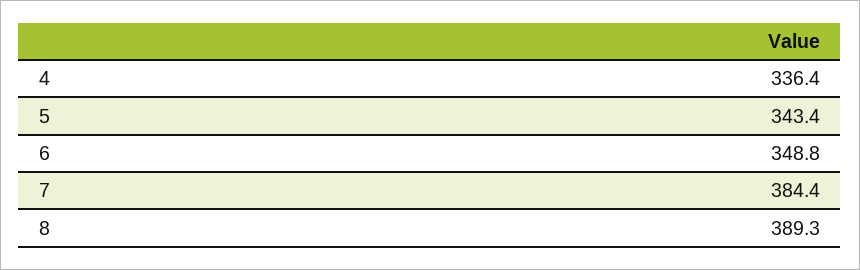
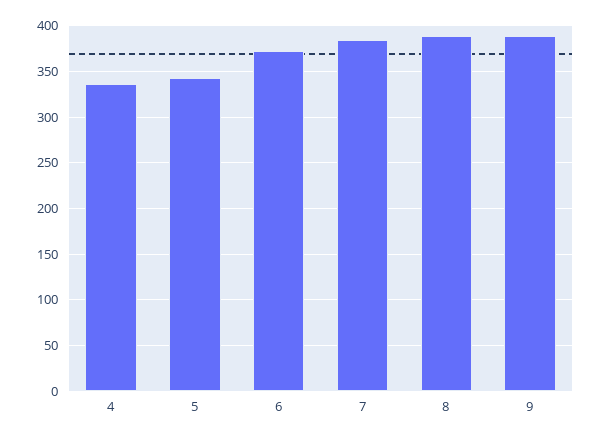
6: 348.8 -> 370
9: none -> 390

